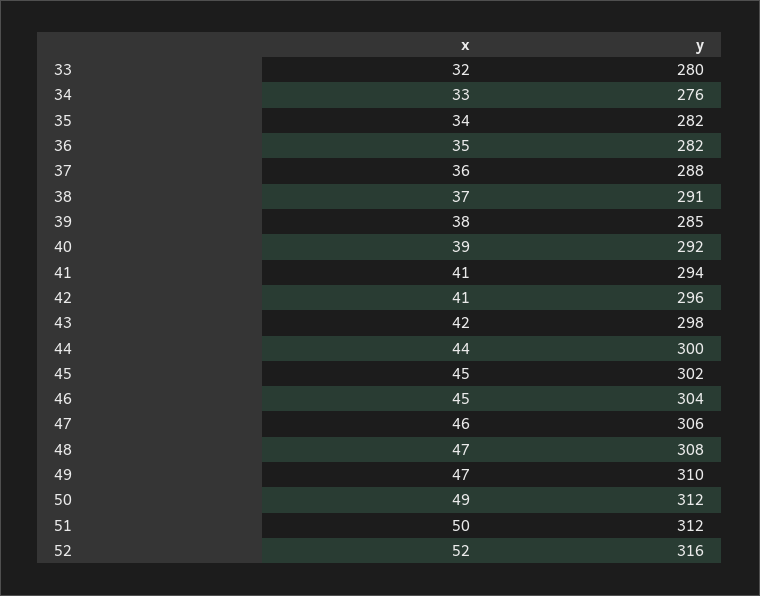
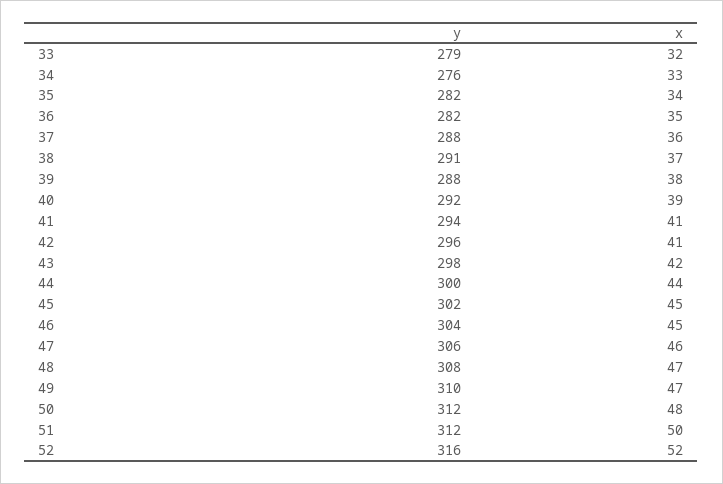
y, 33: 280 -> 279
y, 39: 285 -> 288
x, 50: 49 -> 48

